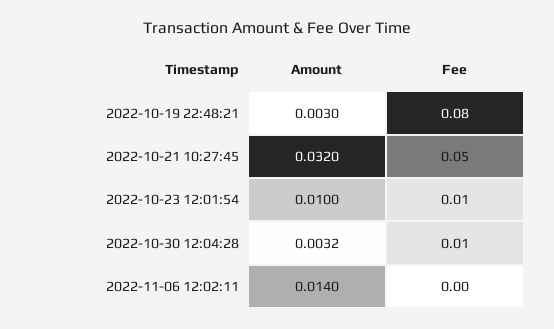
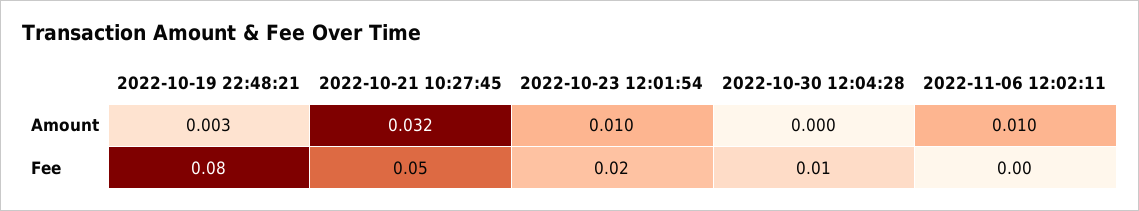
Fee, 2022-10-23 12:01:54: 0.01 -> 0.02
Amount, 2022-10-30 12:04:28: 0.0032 -> 0
Amount, 2022-11-06 12:02:11: 0.014 -> 0.01

